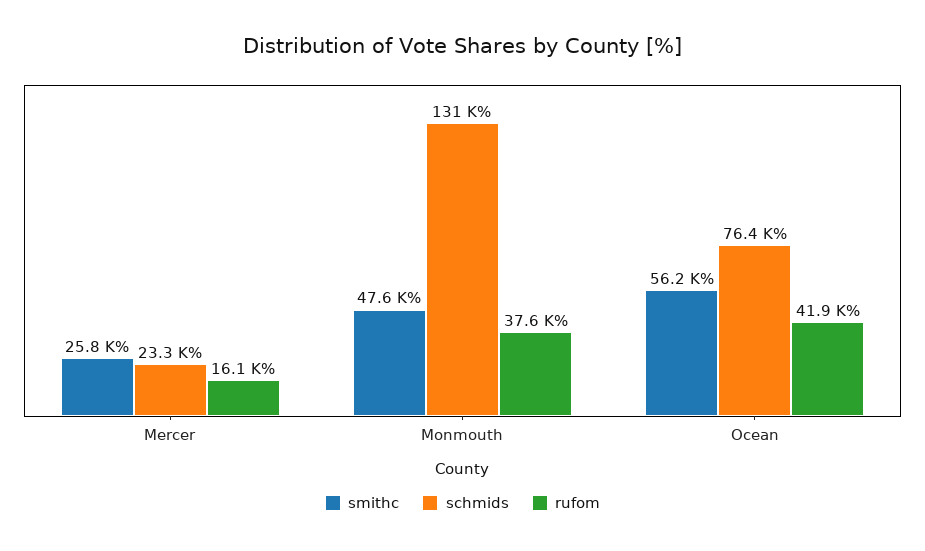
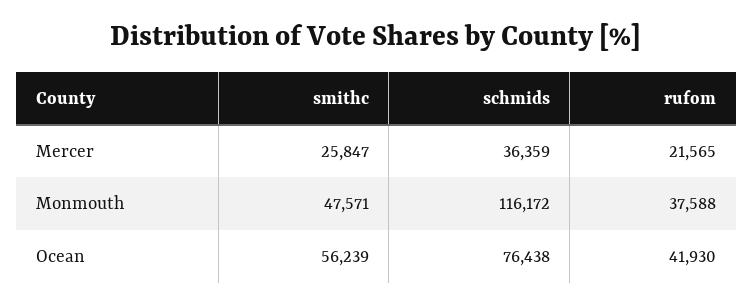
schmids, Mercer: 23300 -> 36359
rufom, Mercer: 16100 -> 21565
schmids, Monmouth: 131000 -> 116172

